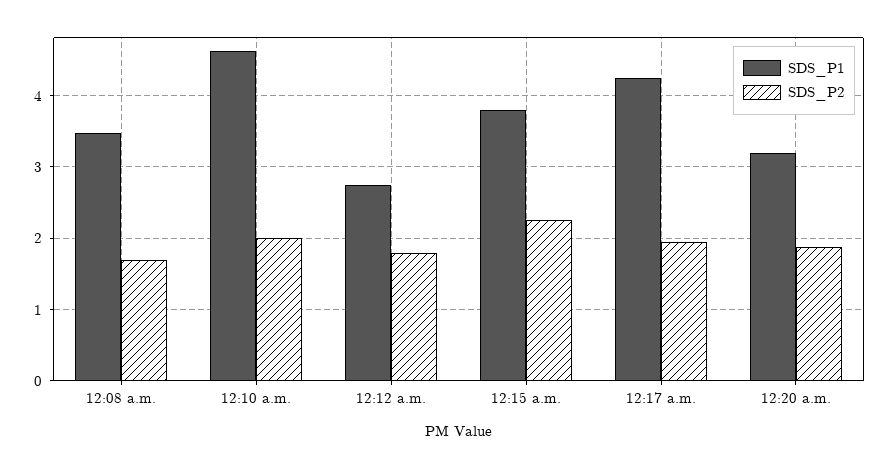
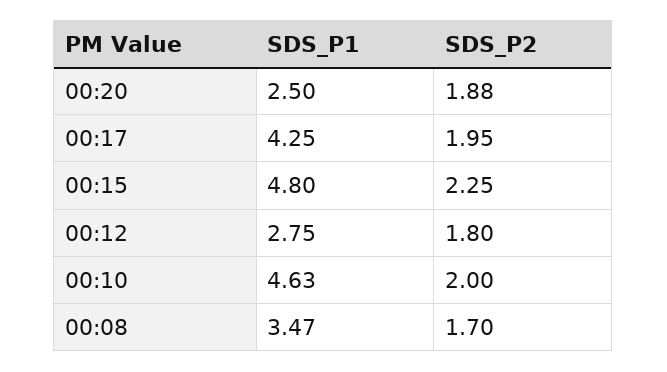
SDS_P1, 12:15 a.m.: 3.8 -> 4.8
SDS_P1, 12:20 a.m.: 3.2 -> 2.5

